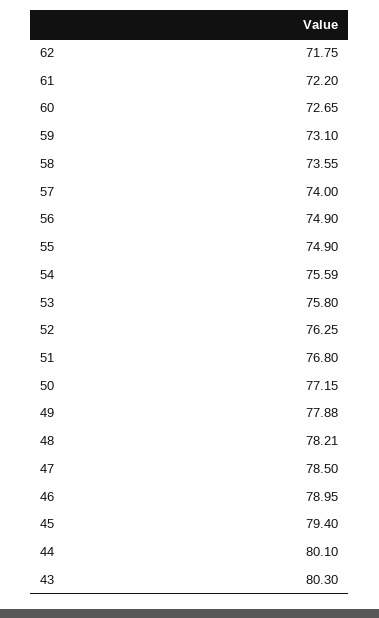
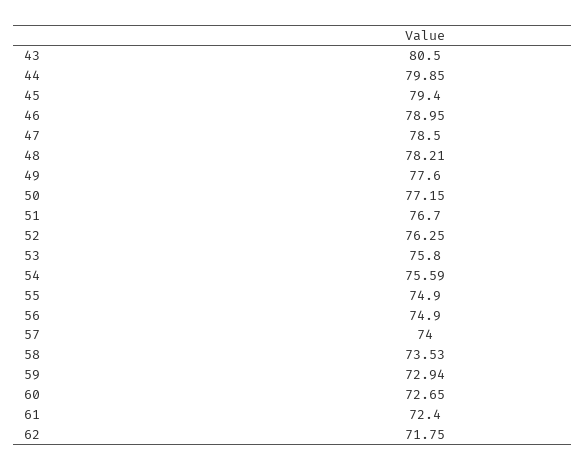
61: 72.2 -> 72.4
59: 73.1 -> 72.94
58: 73.55 -> 73.53
51: 76.8 -> 76.7
49: 77.88 -> 77.6
44: 80.1 -> 79.85
43: 80.3 -> 80.5

